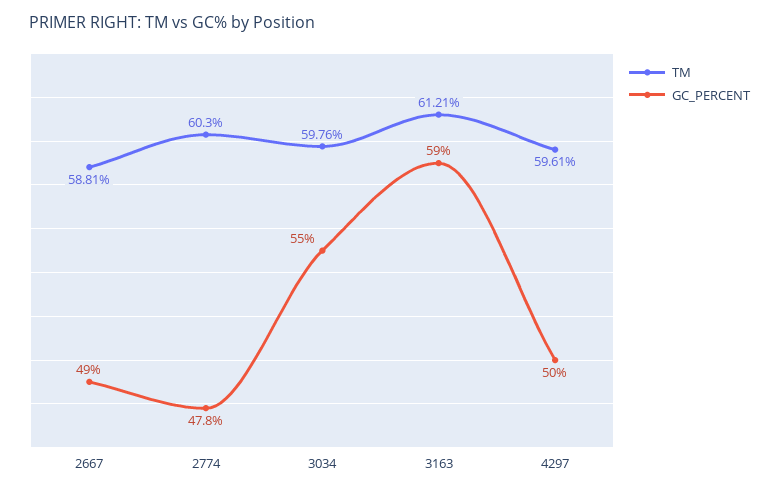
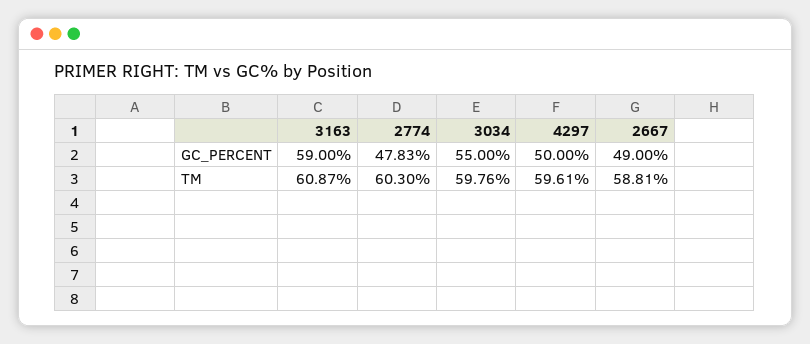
TM, 3163: 61.21 -> 60.87

